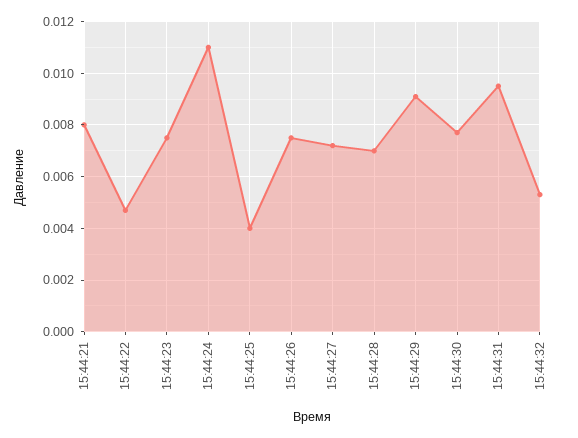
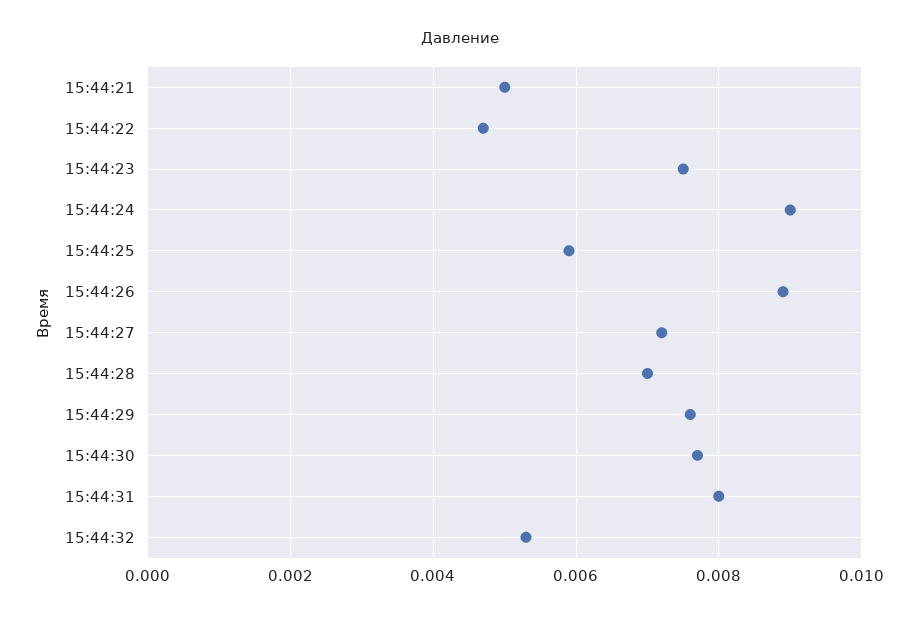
15:44:21: 0.008 -> 0.005
15:44:24: 0.011 -> 0.009
15:44:25: 0.004 -> 0.006
15:44:26: 0.0075 -> 0.009
15:44:29: 0.009 -> 0.0075
15:44:31: 0.0095 -> 0.008

